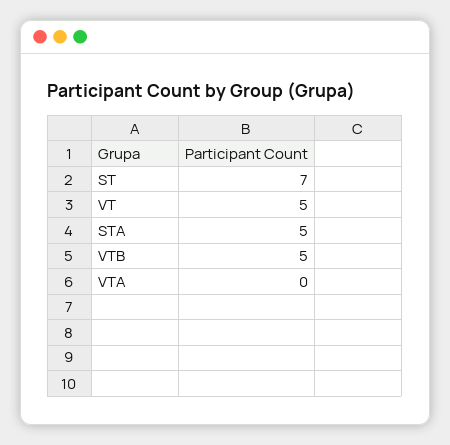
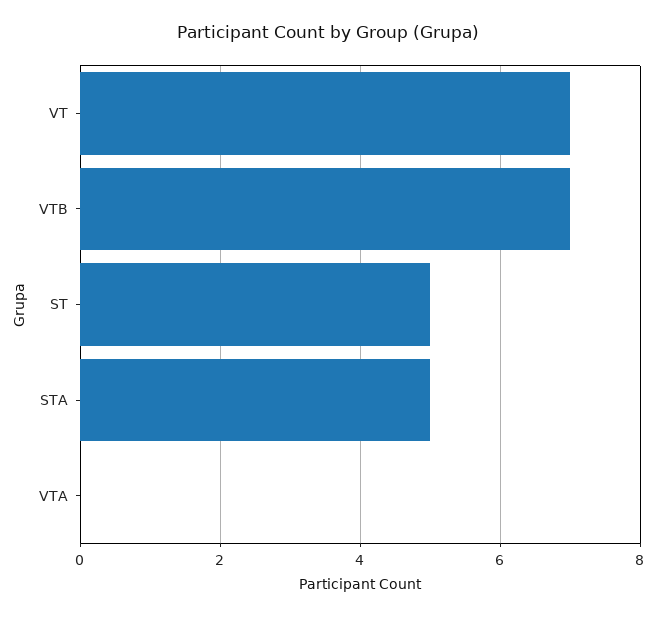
ST: 7 -> 5
VT: 5 -> 7
VTB: 5 -> 7

